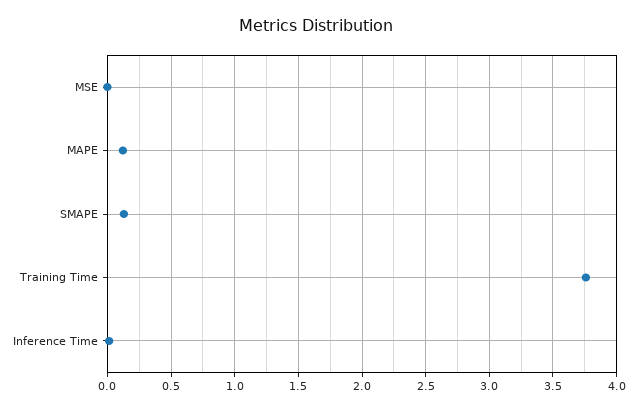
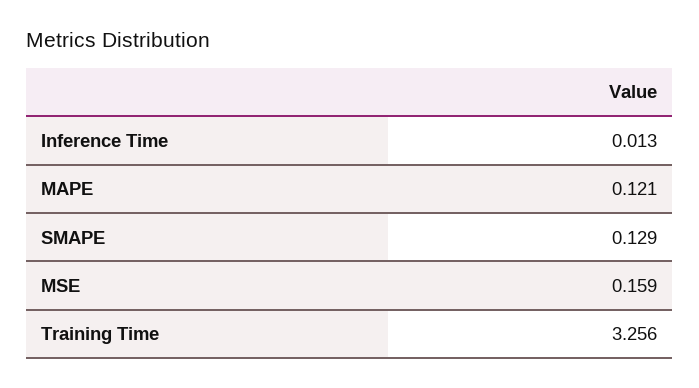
MSE: 0 -> 0.159
Training Time: 3.75 -> 3.256

